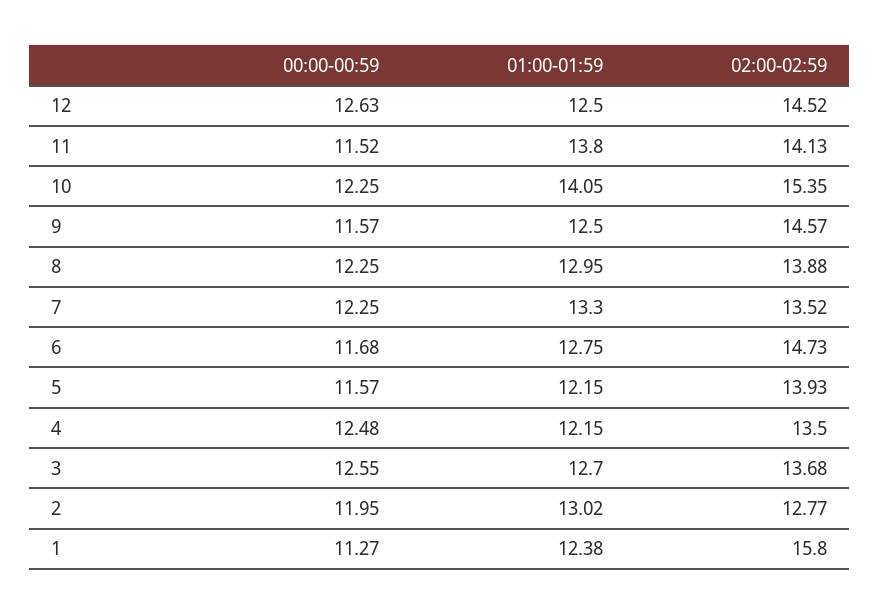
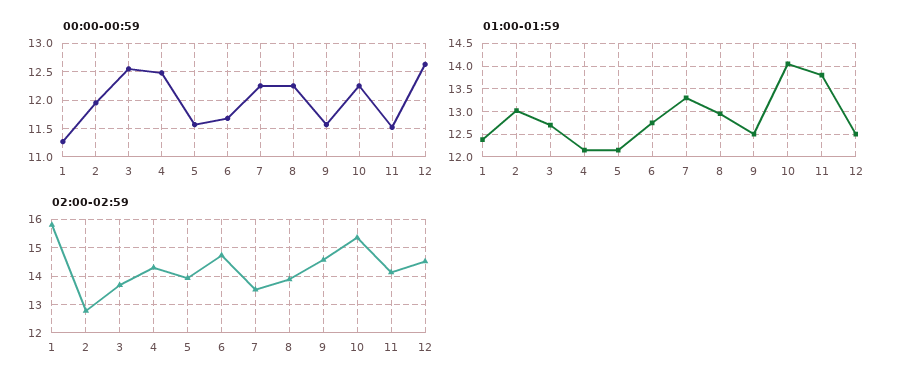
02:00-02:59, 4: 13.5 -> 14.25

